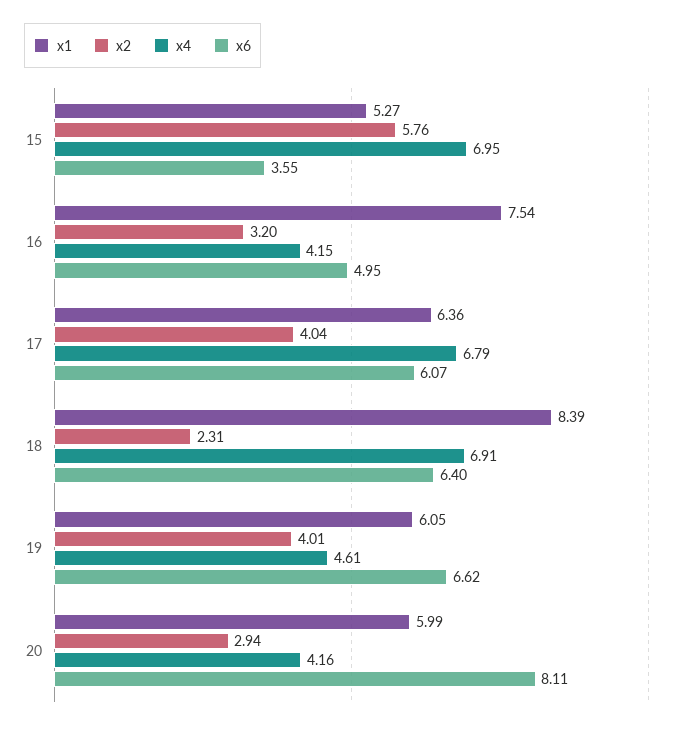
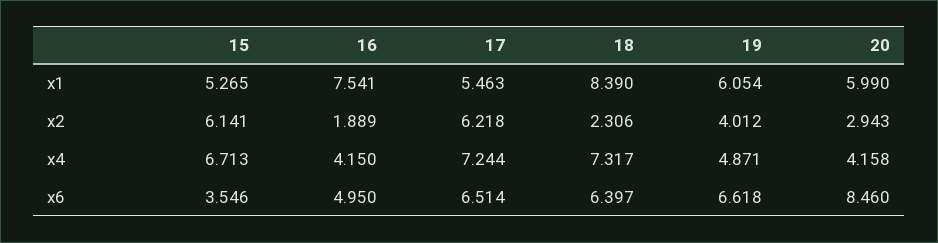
x2, 15: 5.76 -> 6.141
x4, 15: 6.95 -> 6.713
x2, 16: 3.2 -> 1.889
x1, 17: 6.36 -> 5.463
x2, 17: 4.04 -> 6.218
x4, 17: 6.79 -> 7.244
x6, 17: 6.07 -> 6.514
x4, 18: 6.91 -> 7.317
x4, 19: 4.61 -> 4.871
x6, 20: 8.11 -> 8.46

